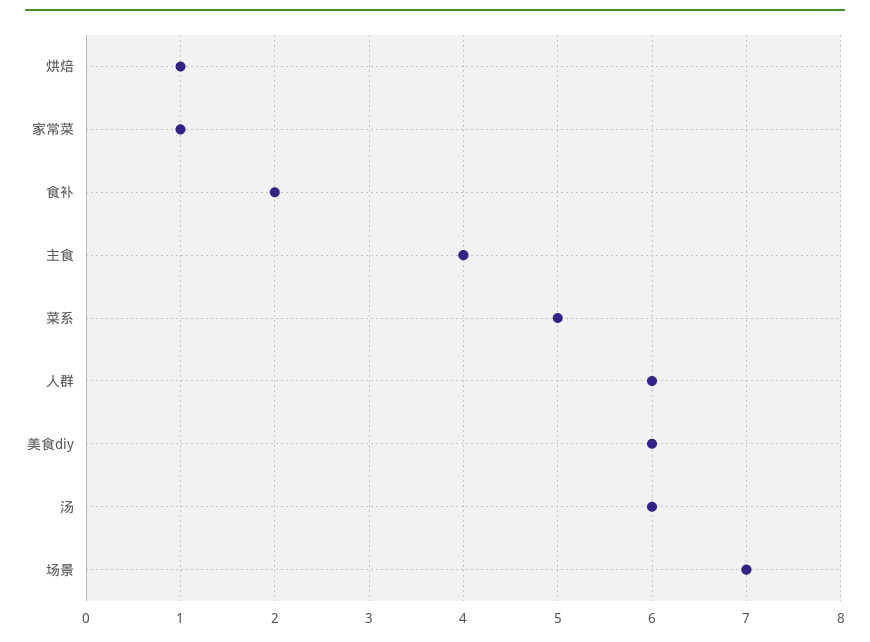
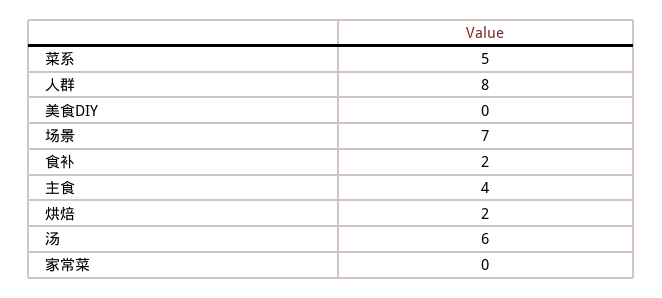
烘焙: 1 -> 2
家常菜: 1 -> 0
人群: 6 -> 8
美食diy: 6 -> 0

